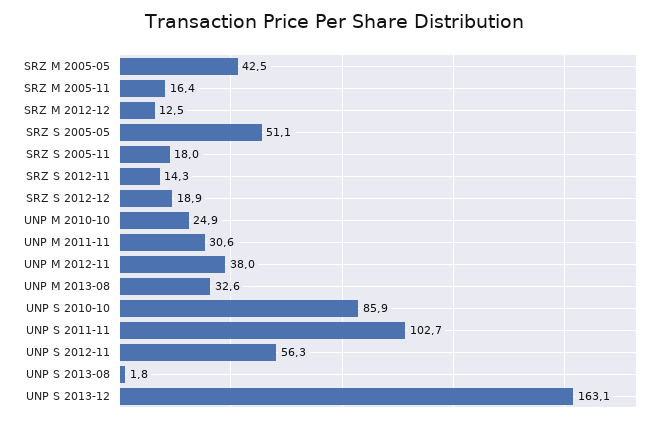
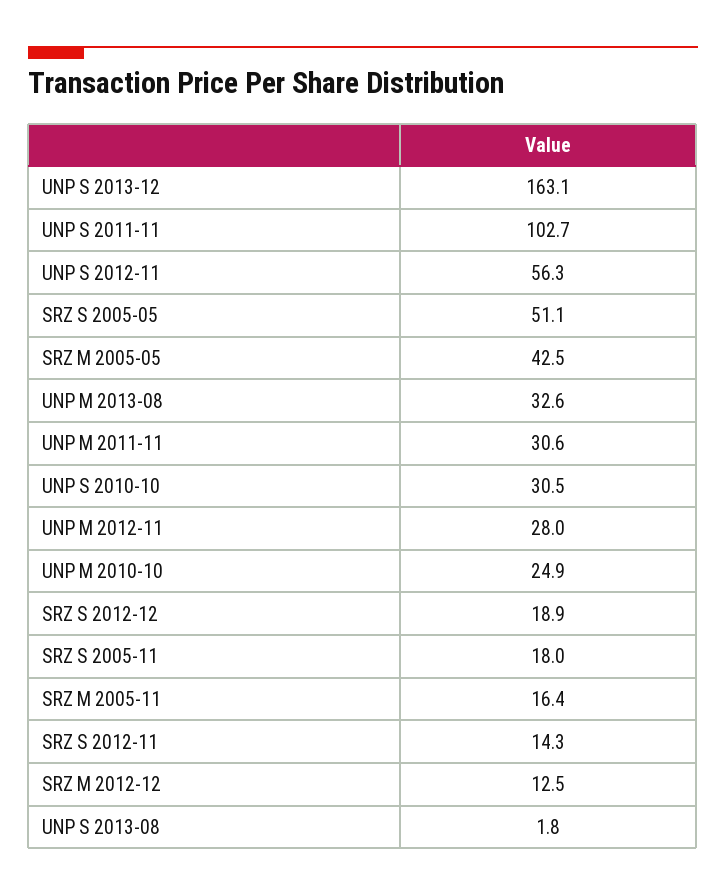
UNP M 2012-11: 38 -> 28
UNP S 2010-10: 85.9 -> 30.5

